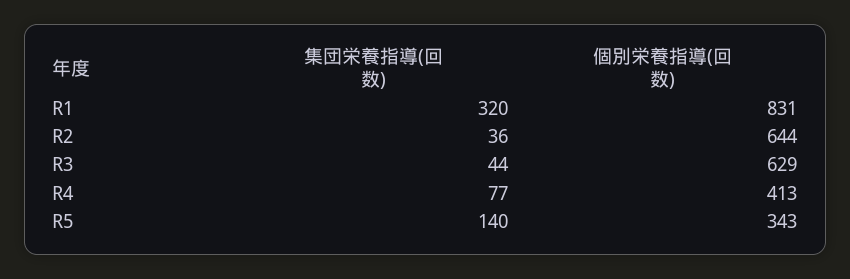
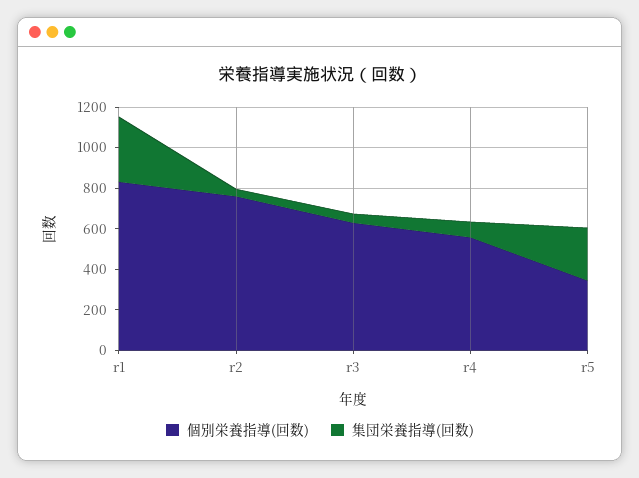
個別栄養指導(回数), R2: 644 -> 750
個別栄養指導(回数), R4: 413 -> 550
集団栄養指導(回数), R5: 140 -> 250

